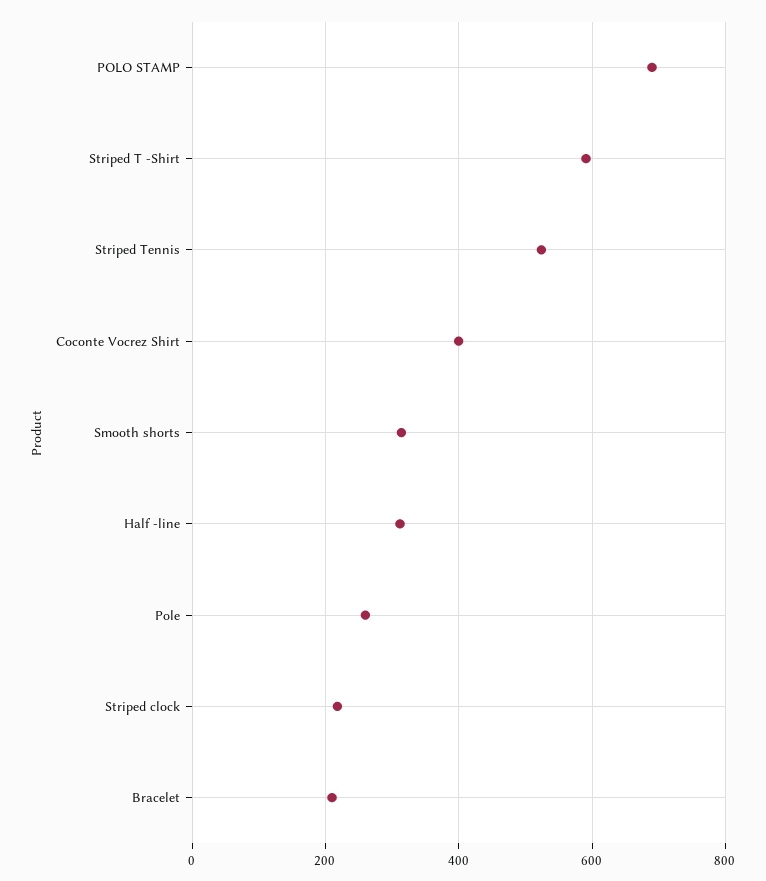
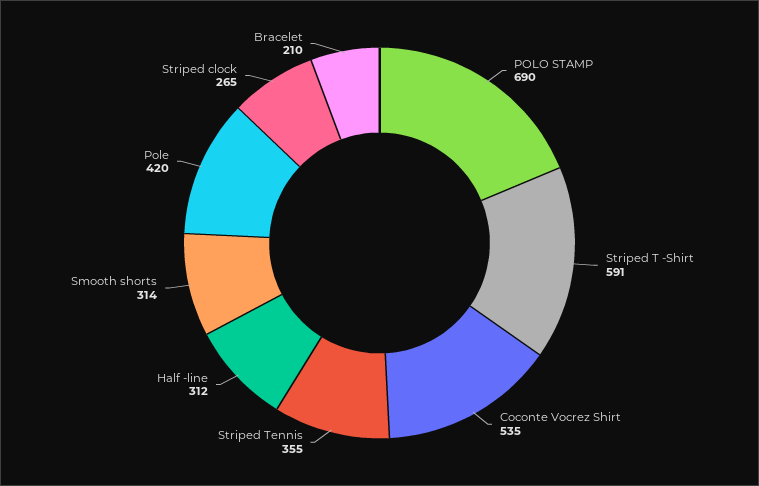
Striped Tennis: 520 -> 355
Coconte Vocrez Shirt: 400 -> 535
Pole: 260 -> 420
Striped clock: 220 -> 265

